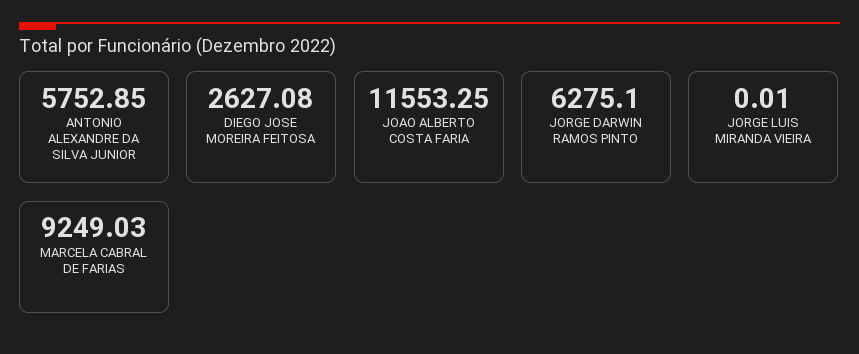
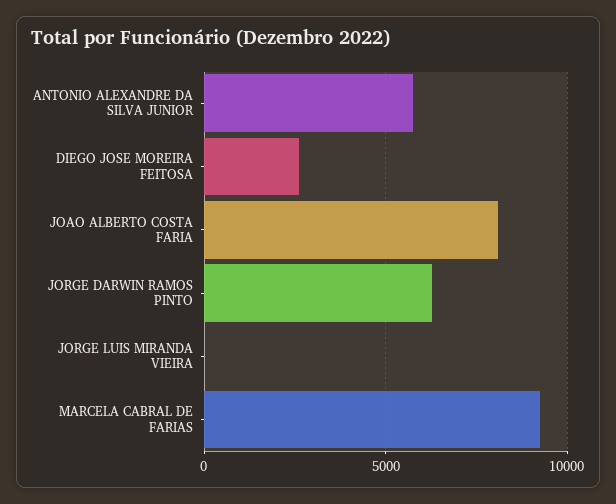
JOAO ALBERTO COSTA FARIA: 11553.25 -> 8000

